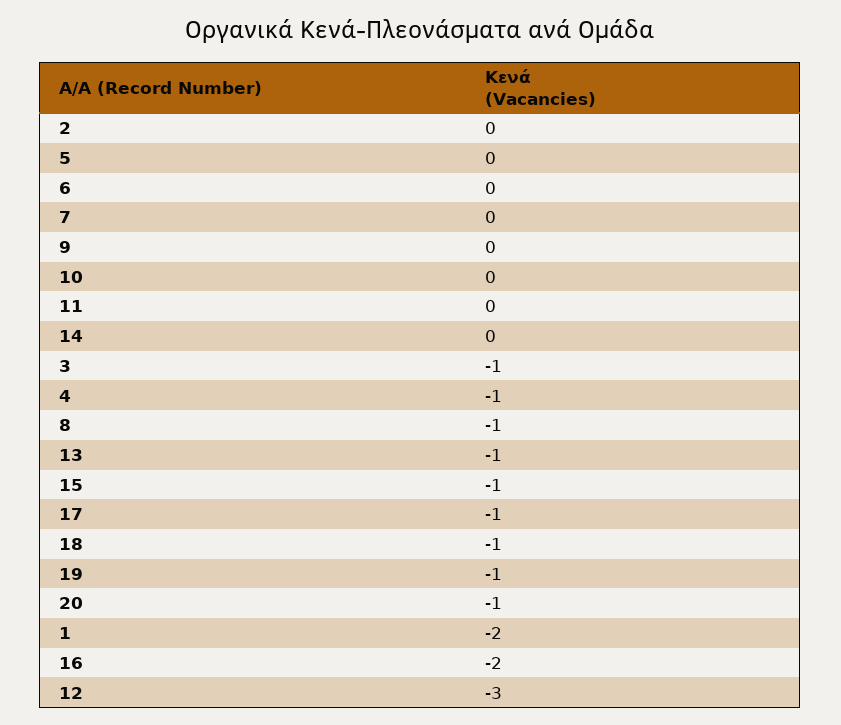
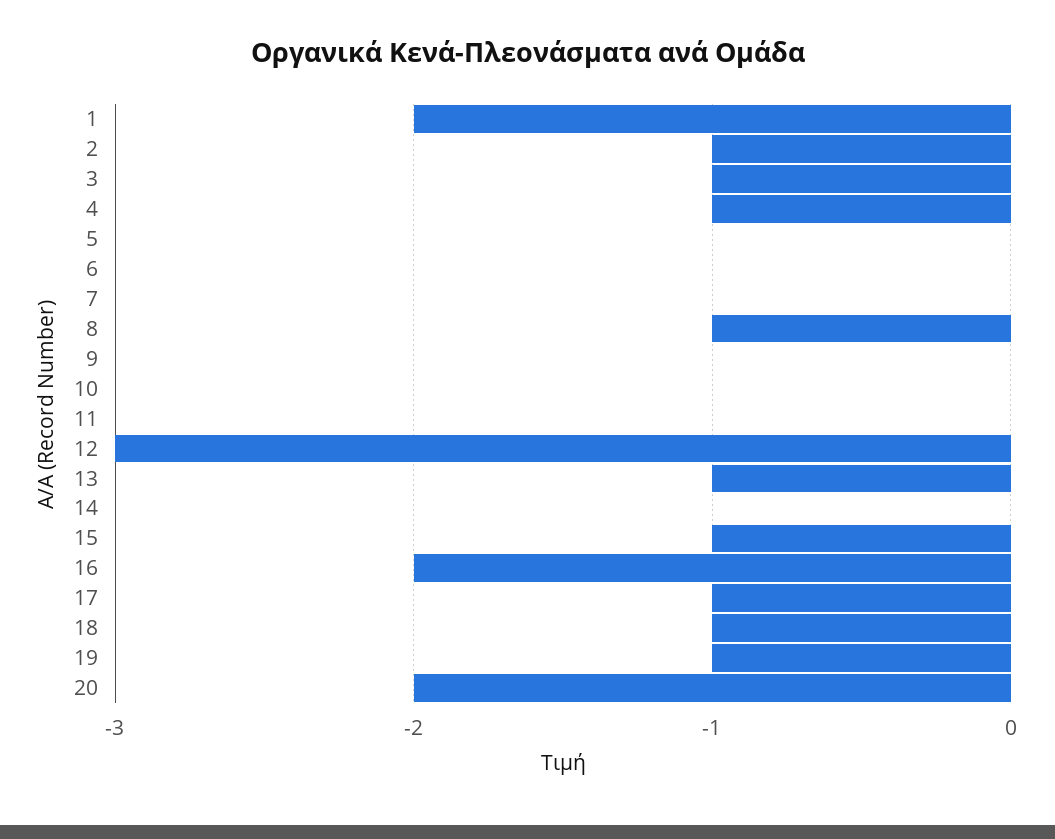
2: 0 -> -1
20: -1 -> -2

